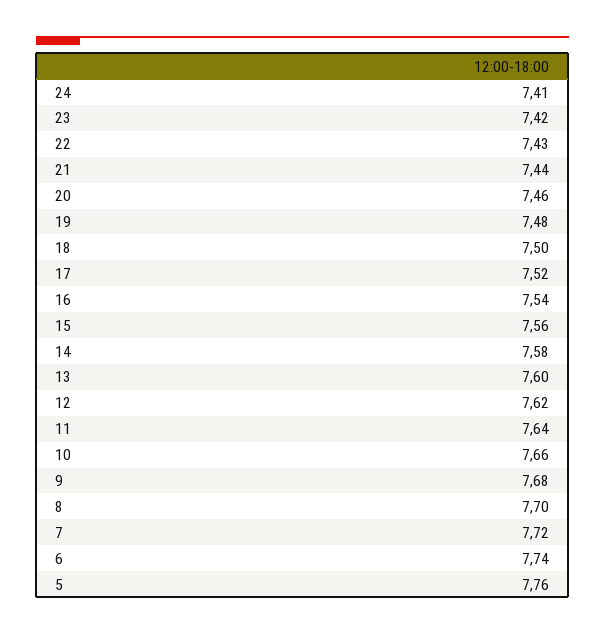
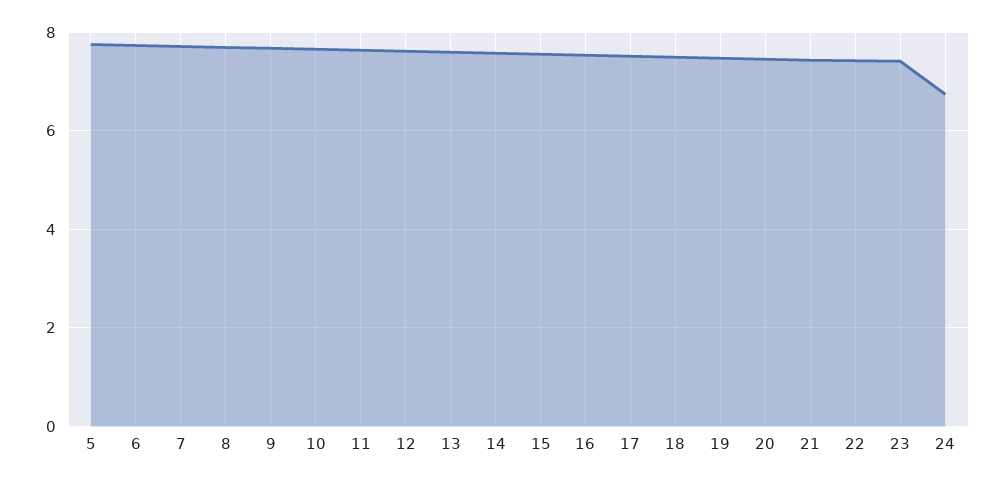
24: 7.41 -> 6.8

